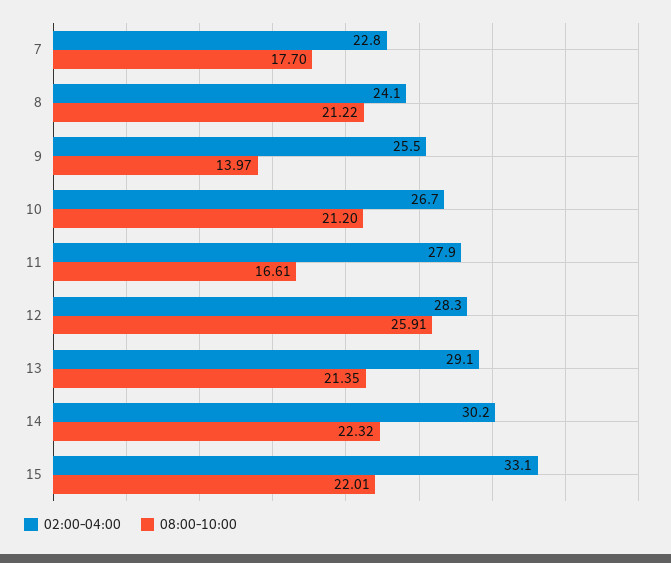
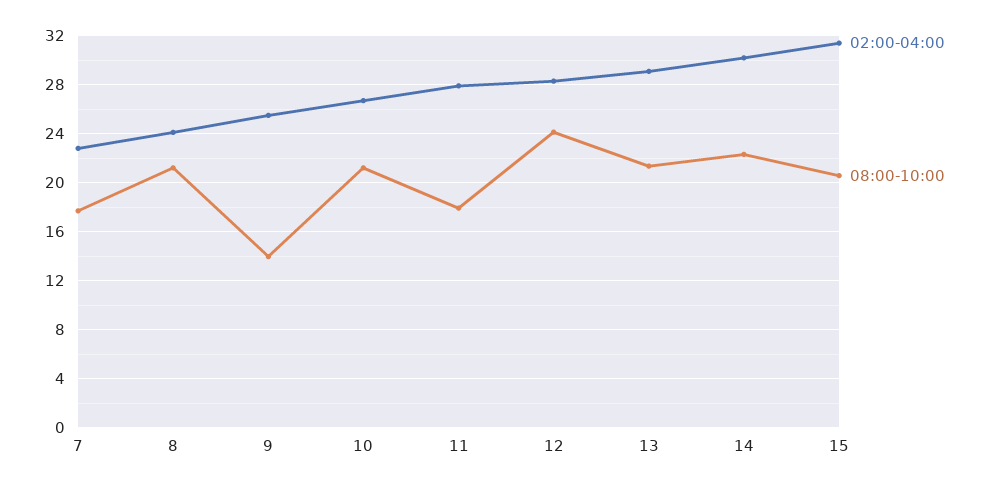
08:00-10:00, 11: 16.61 -> 18
08:00-10:00, 12: 25.91 -> 24
02:00-04:00, 15: 33.1 -> 31.5
08:00-10:00, 15: 22.01 -> 20.5

